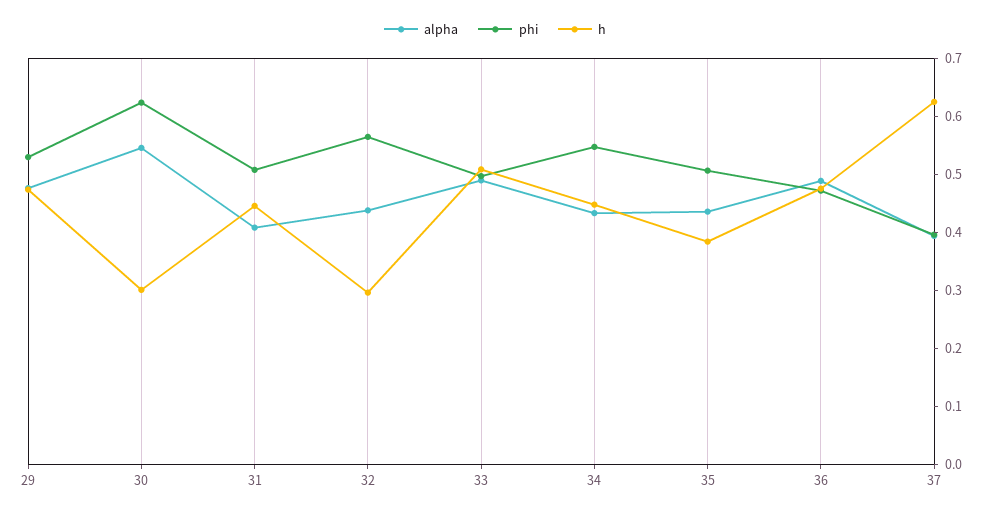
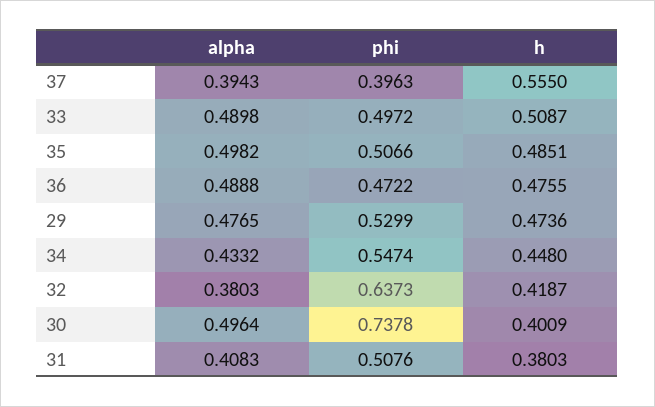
alpha, 30: 0.54 -> 0.4964
phi, 30: 0.62 -> 0.7378
h, 30: 0.3 -> 0.4009
h, 31: 0.44 -> 0.3803
alpha, 32: 0.44 -> 0.3803
phi, 32: 0.56 -> 0.6373
h, 32: 0.3 -> 0.4187
alpha, 35: 0.44 -> 0.4982
h, 35: 0.38 -> 0.4851
h, 37: 0.62 -> 0.555

